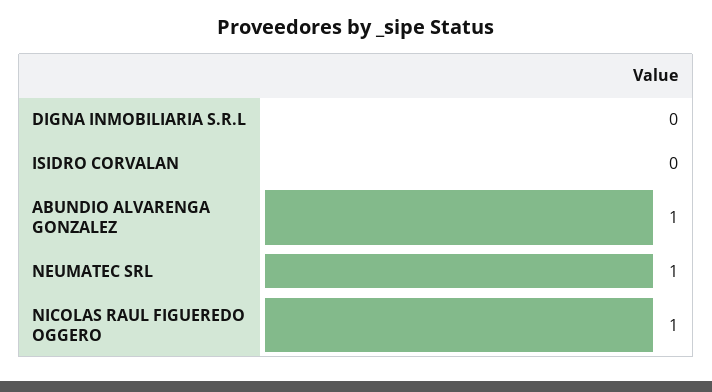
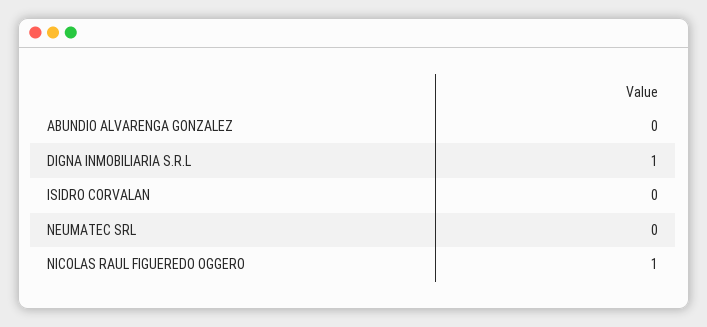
DIGNA INMOBILIARIA S.R.L: 0 -> 1
ABUNDIO ALVARENGA GONZALEZ: 1 -> 0
NEUMATEC SRL: 1 -> 0

